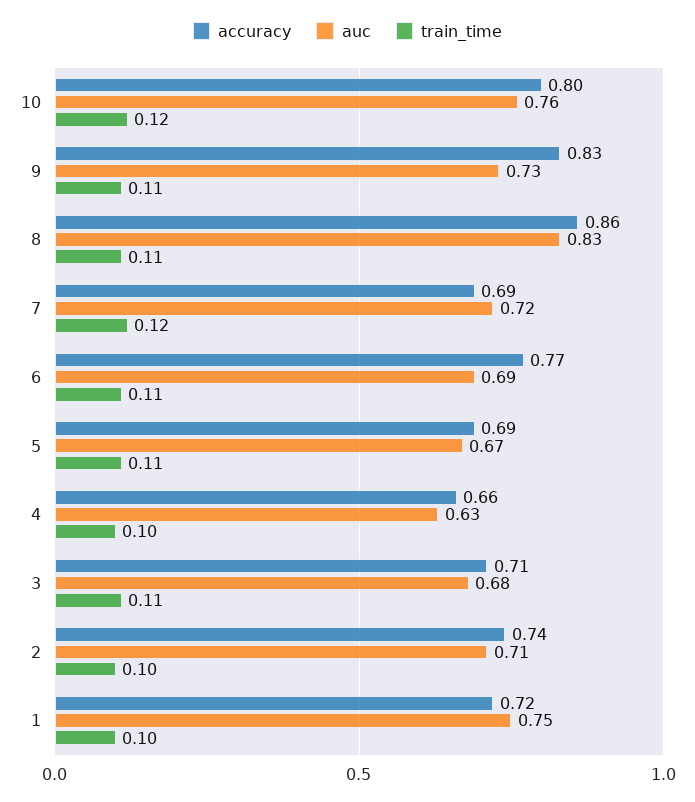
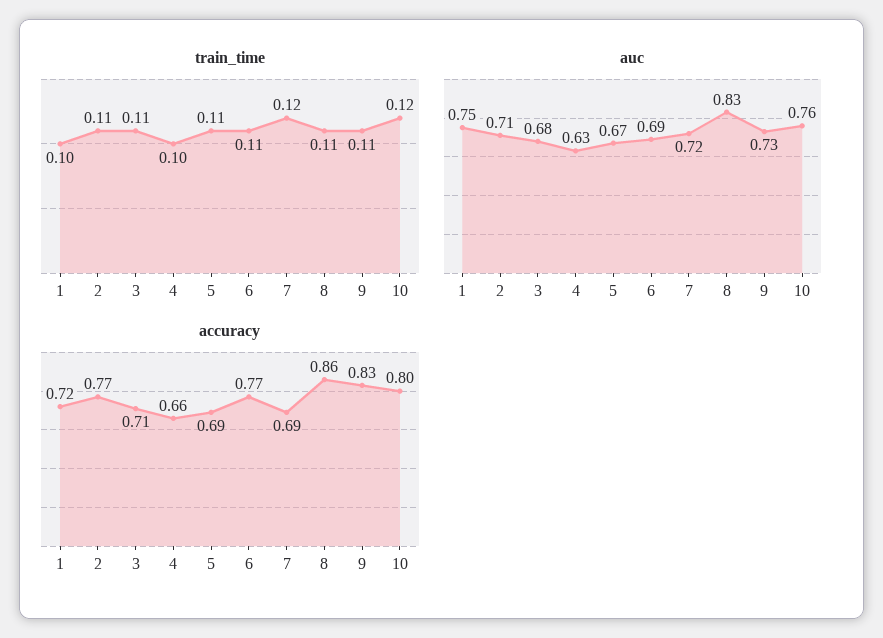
accuracy, 2: 0.74 -> 0.77
train_time, 2: 0.1 -> 0.11

